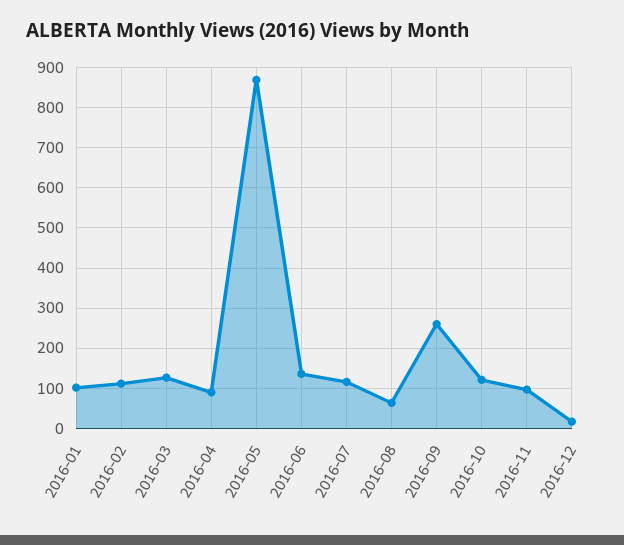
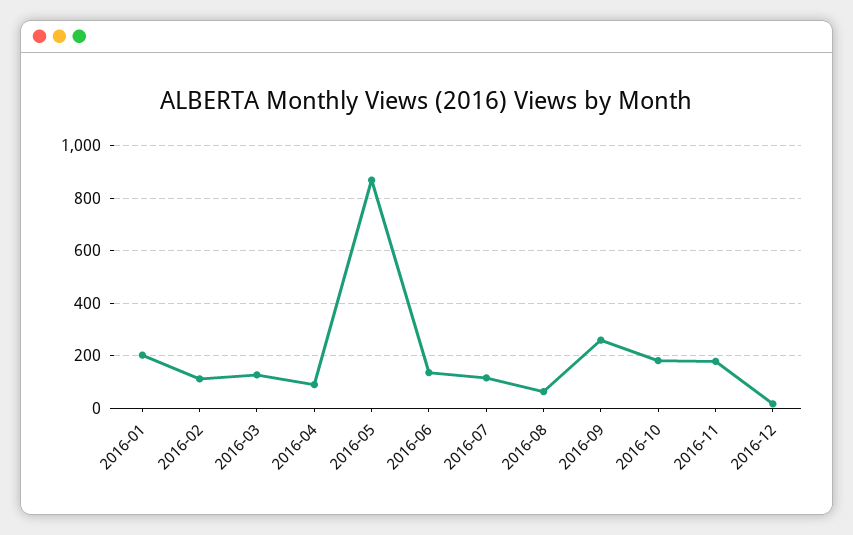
2016-01: 100 -> 200
2016-10: 120 -> 175
2016-11: 100 -> 175

